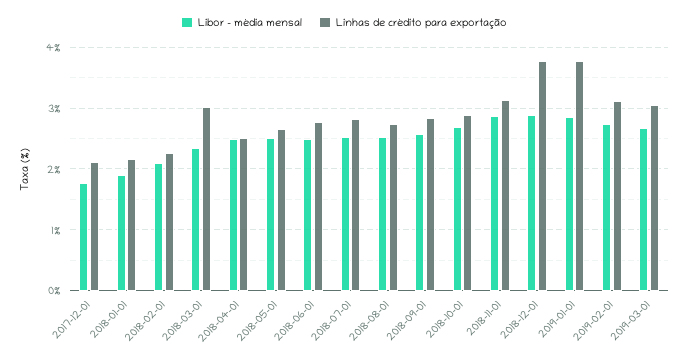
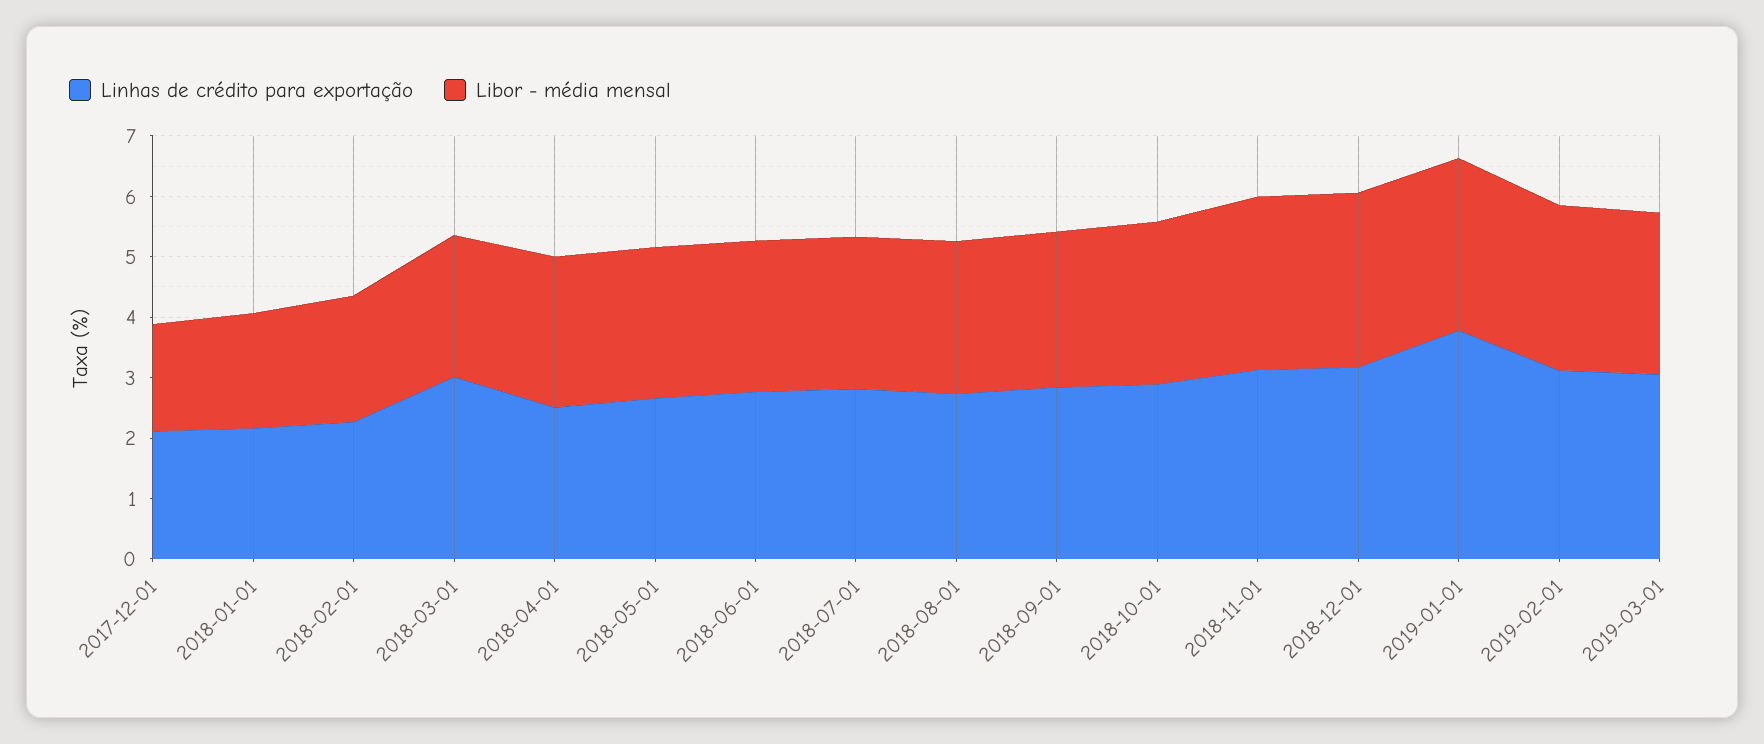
Linhas de crédito para exportação, 2018-12-01: 3.8 -> 3.2

